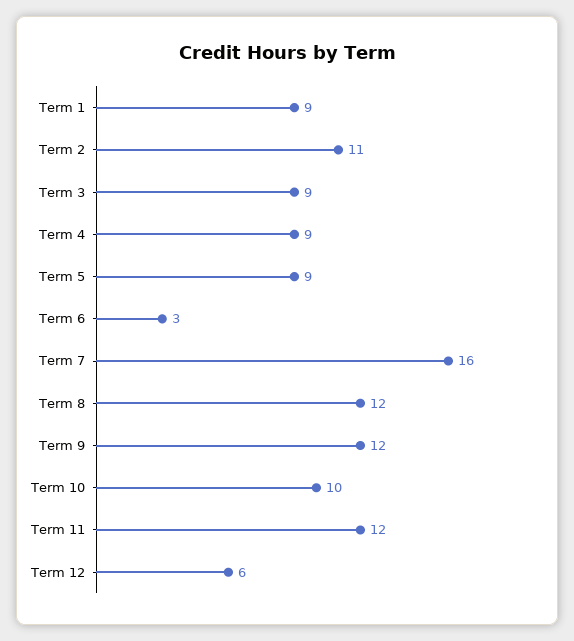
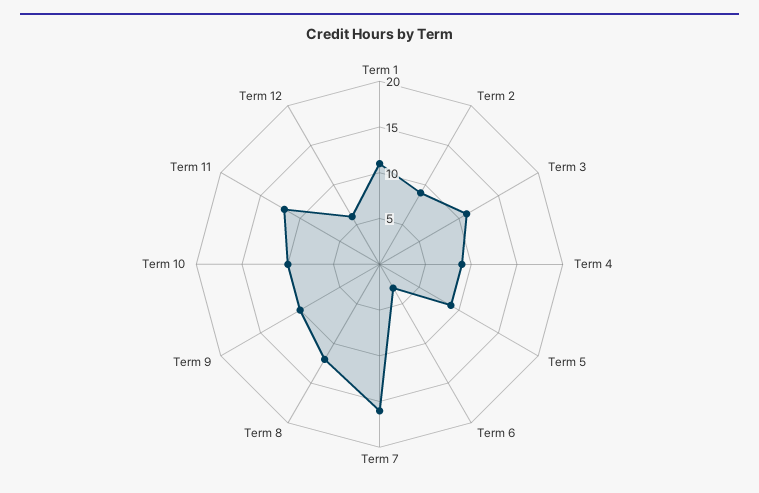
Term 1: 9 -> 11
Term 2: 11 -> 9
Term 3: 9 -> 11
Term 9: 12 -> 10

